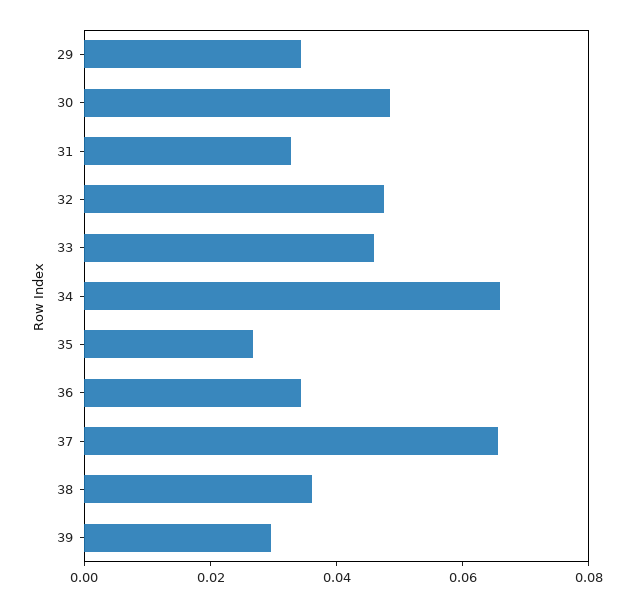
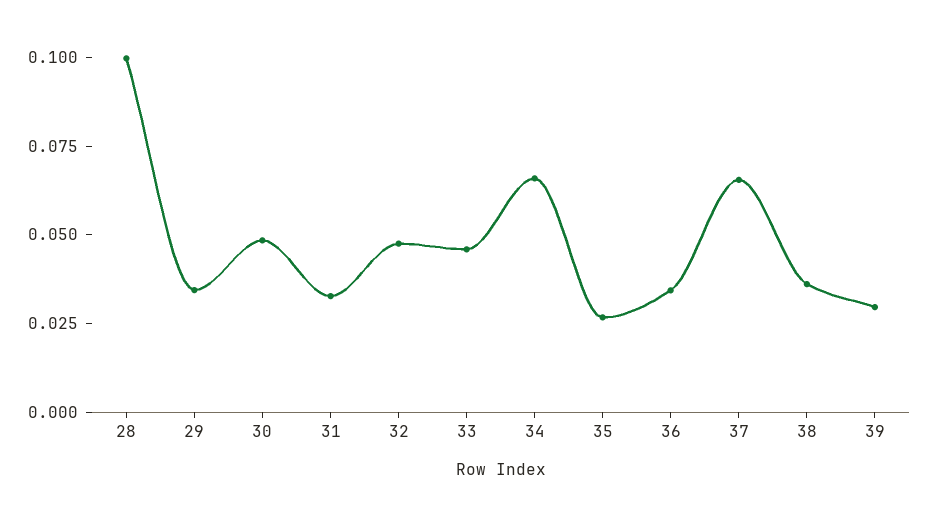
28: none -> 0.1

